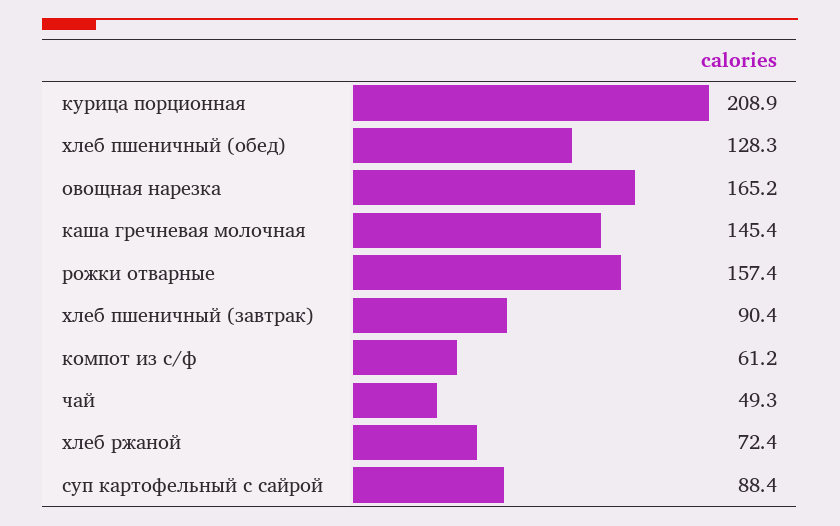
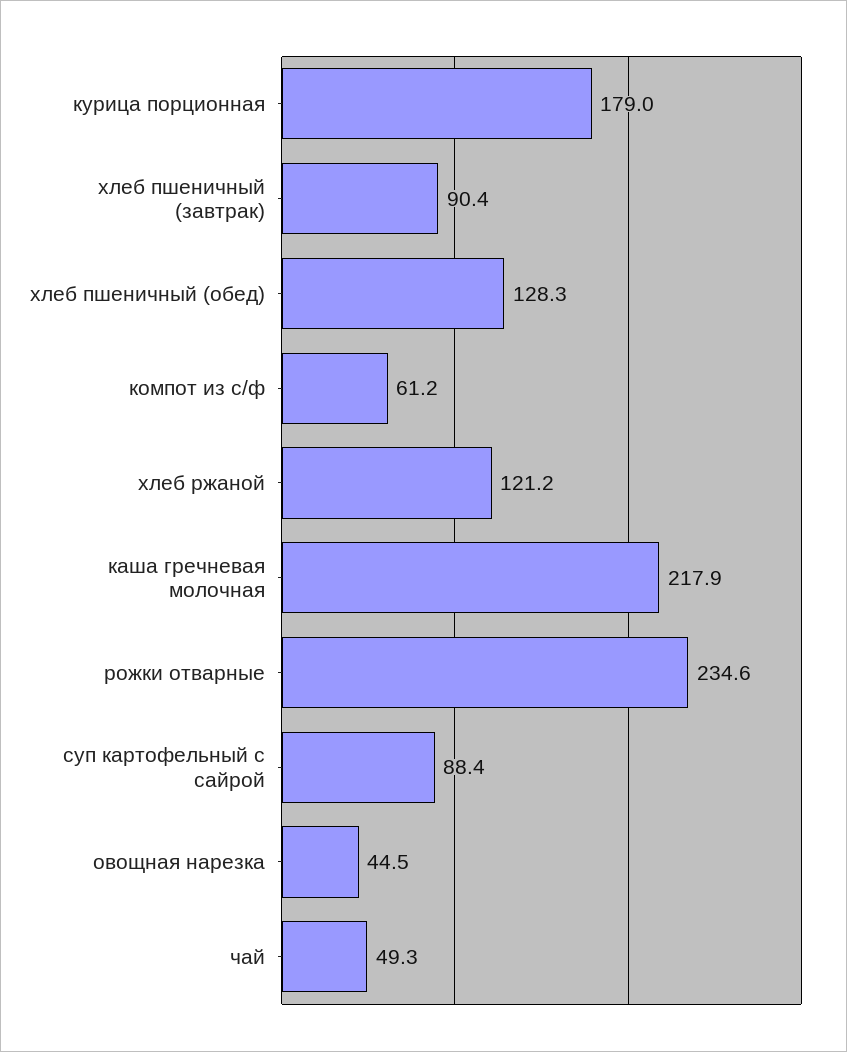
курица порционная: 208.9 -> 179
овощная нарезка: 165.2 -> 44.5
каша гречневая молочная: 145.4 -> 217.9
рожки отварные: 157.4 -> 234.6
хлеб ржаной: 72.4 -> 121.2

